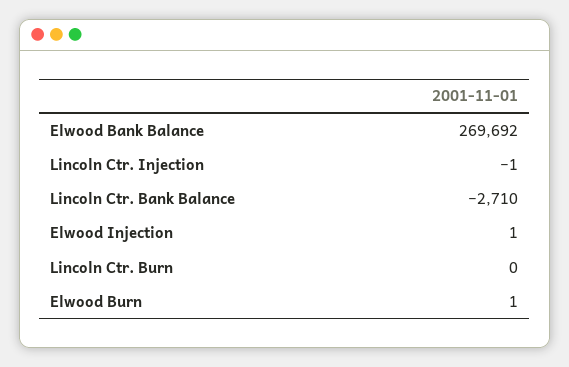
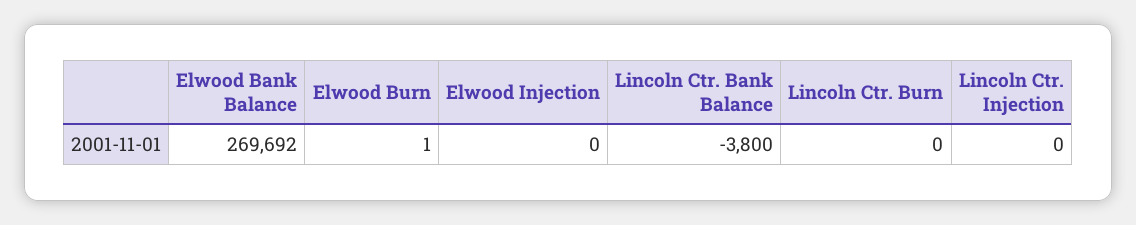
Lincoln Ctr. Injection: -1 -> 0
Lincoln Ctr. Bank Balance: -2710 -> -3800
Elwood Injection: 1 -> 0

